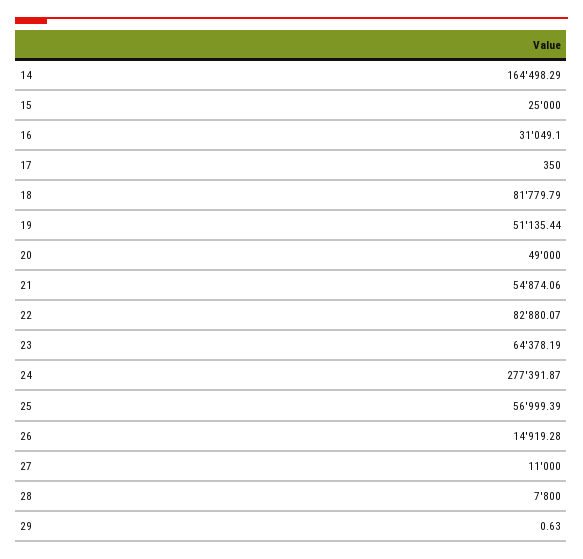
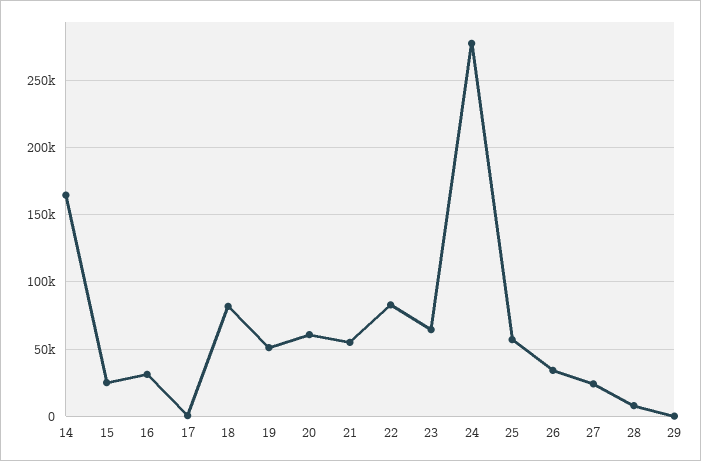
20: 49000 -> 60000
26: 14919.28 -> 35000
27: 11000 -> 25000

